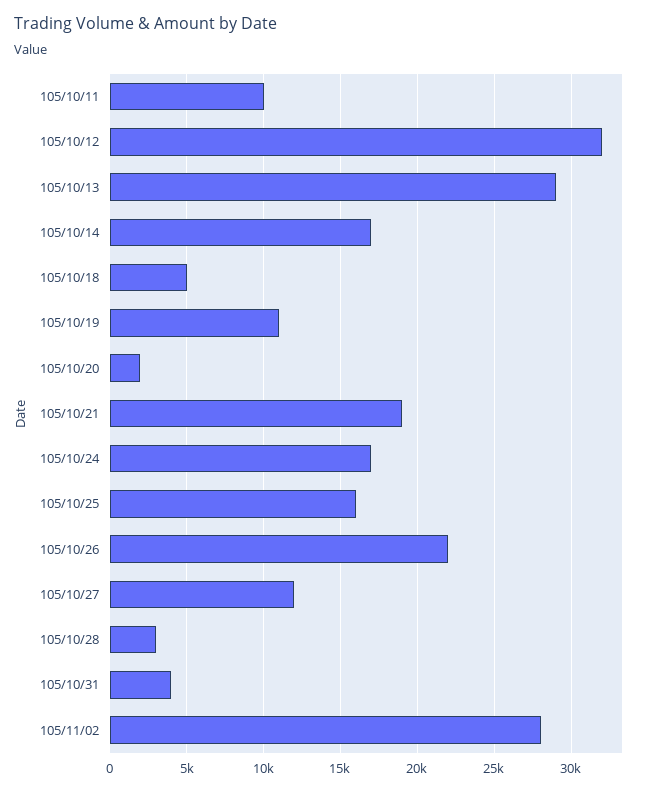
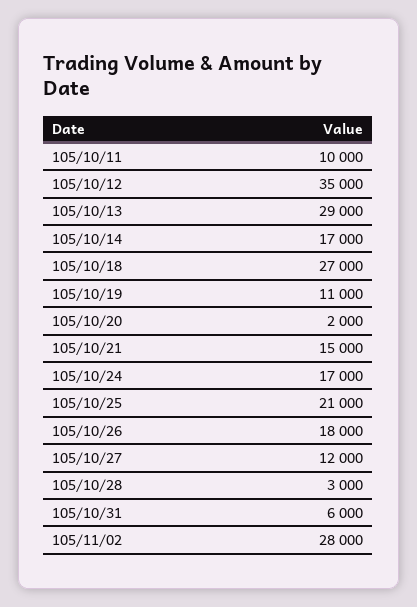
105/10/12: 32000 -> 35000
105/10/18: 5000 -> 27000
105/10/21: 19000 -> 15000
105/10/25: 16000 -> 21000
105/10/26: 22000 -> 18000
105/10/31: 4000 -> 6000

